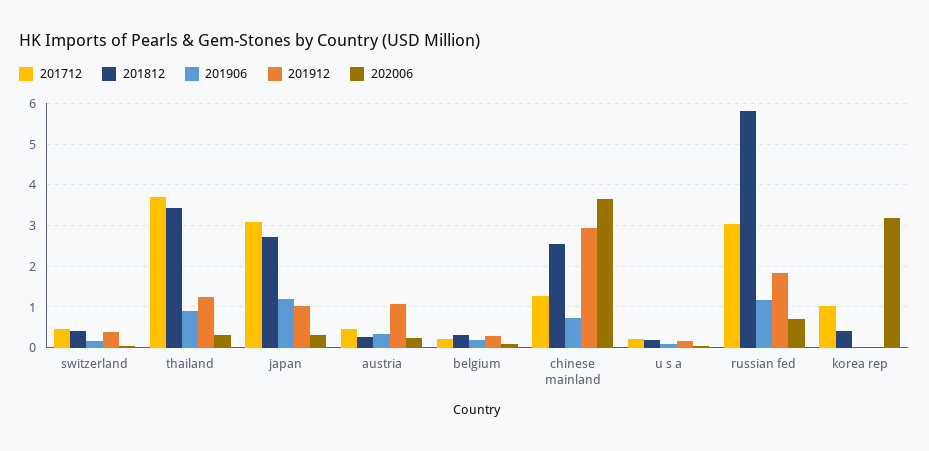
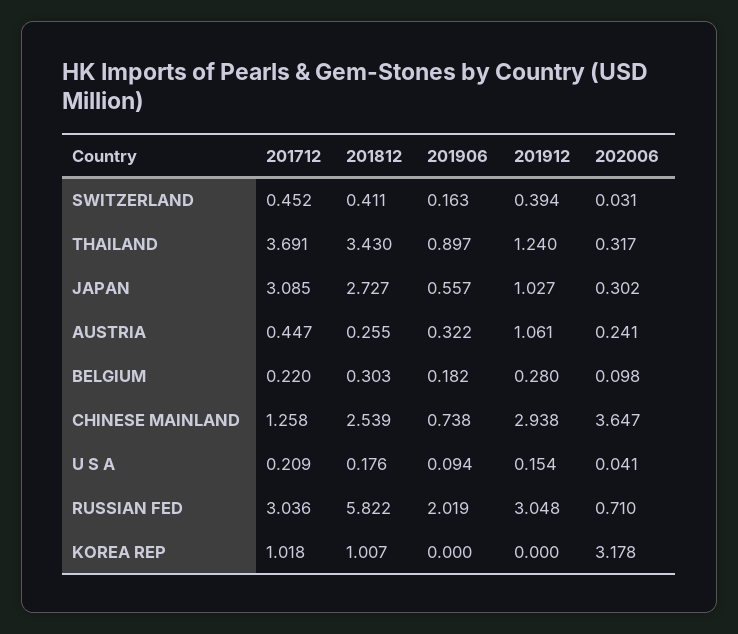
201906, japan: 1.2 -> 0.557
201906, russian fed: 1.2 -> 2.019
201912, russian fed: 1.8 -> 3.048
201812, korea rep: 0.4 -> 1.007

